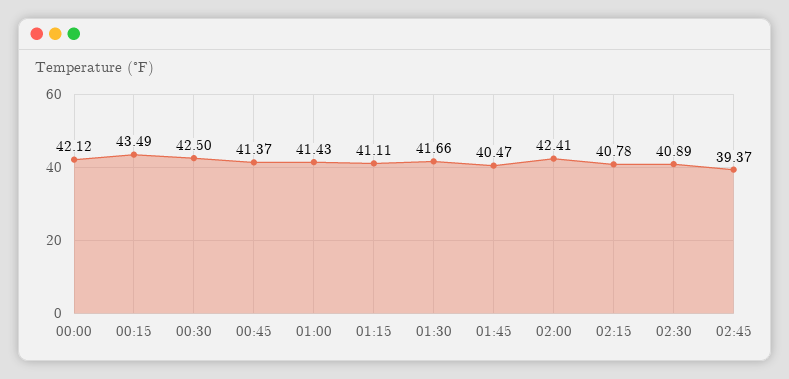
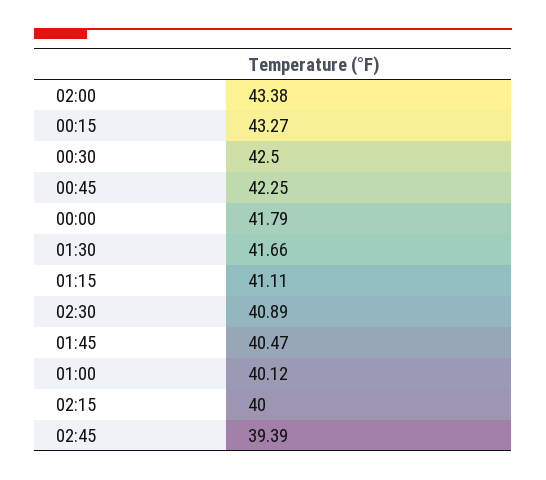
00:00: 42.12 -> 41.79
00:15: 43.49 -> 43.27
00:45: 41.37 -> 42.25
01:00: 41.43 -> 40.12
02:00: 42.41 -> 43.38
02:15: 40.78 -> 40
02:45: 39.37 -> 39.39

